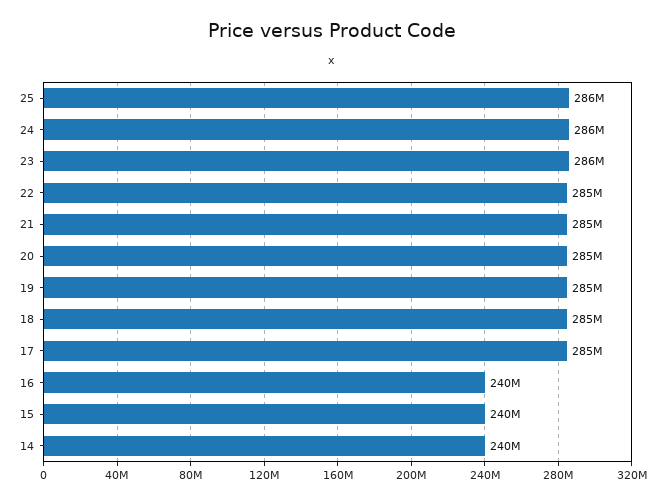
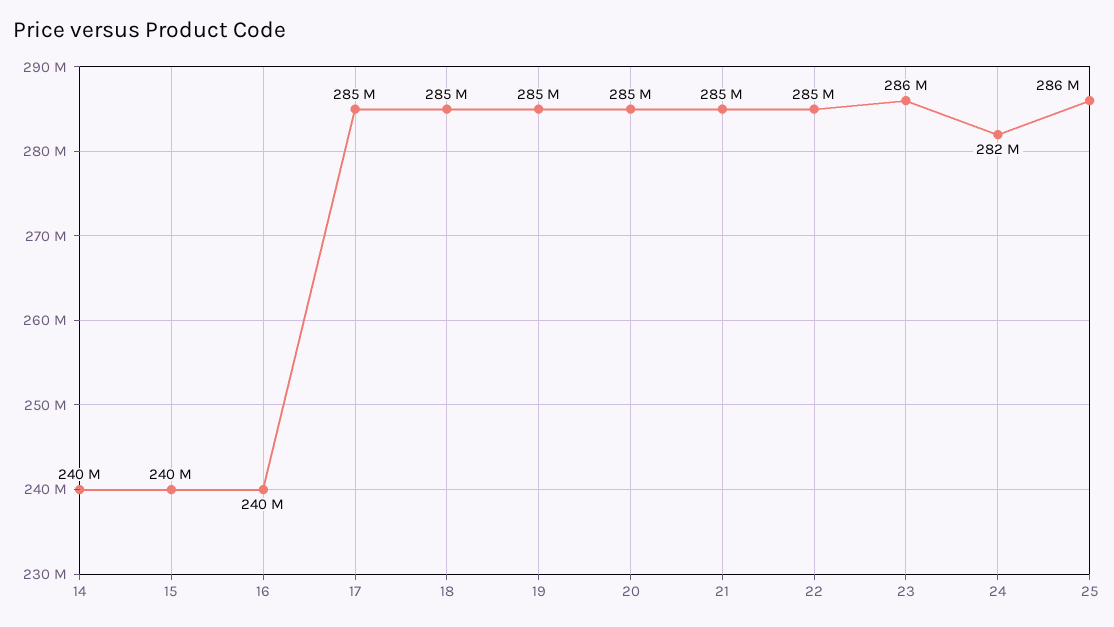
24: 286000000 -> 282000000

